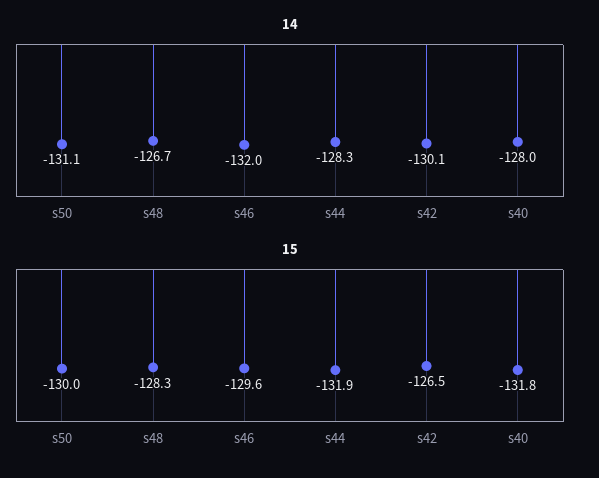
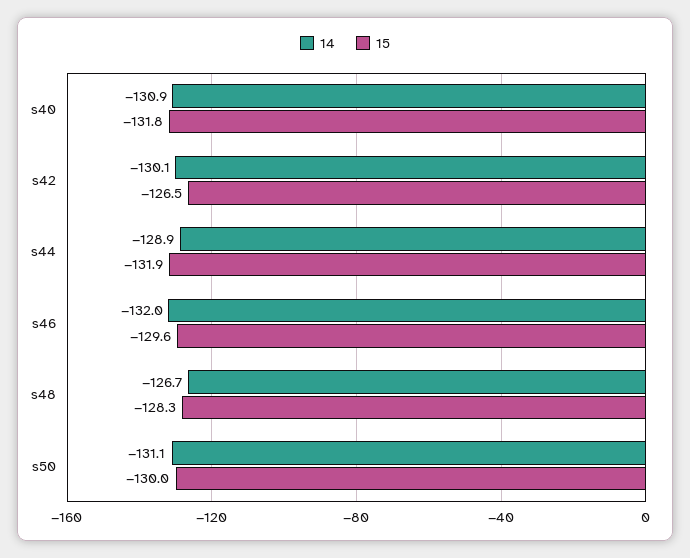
14, s44: -128.3 -> -128.9
14, s40: -128 -> -130.9

